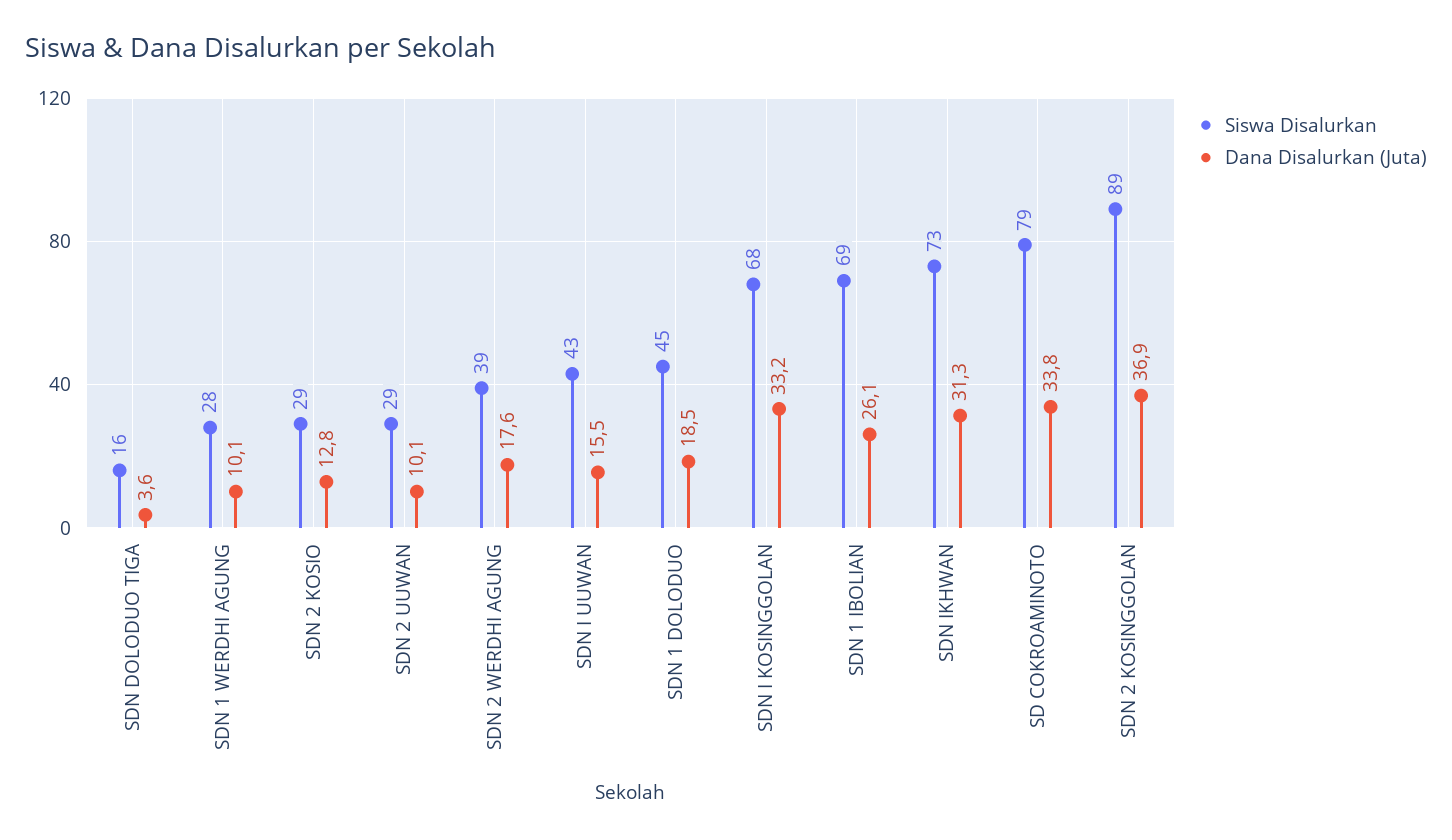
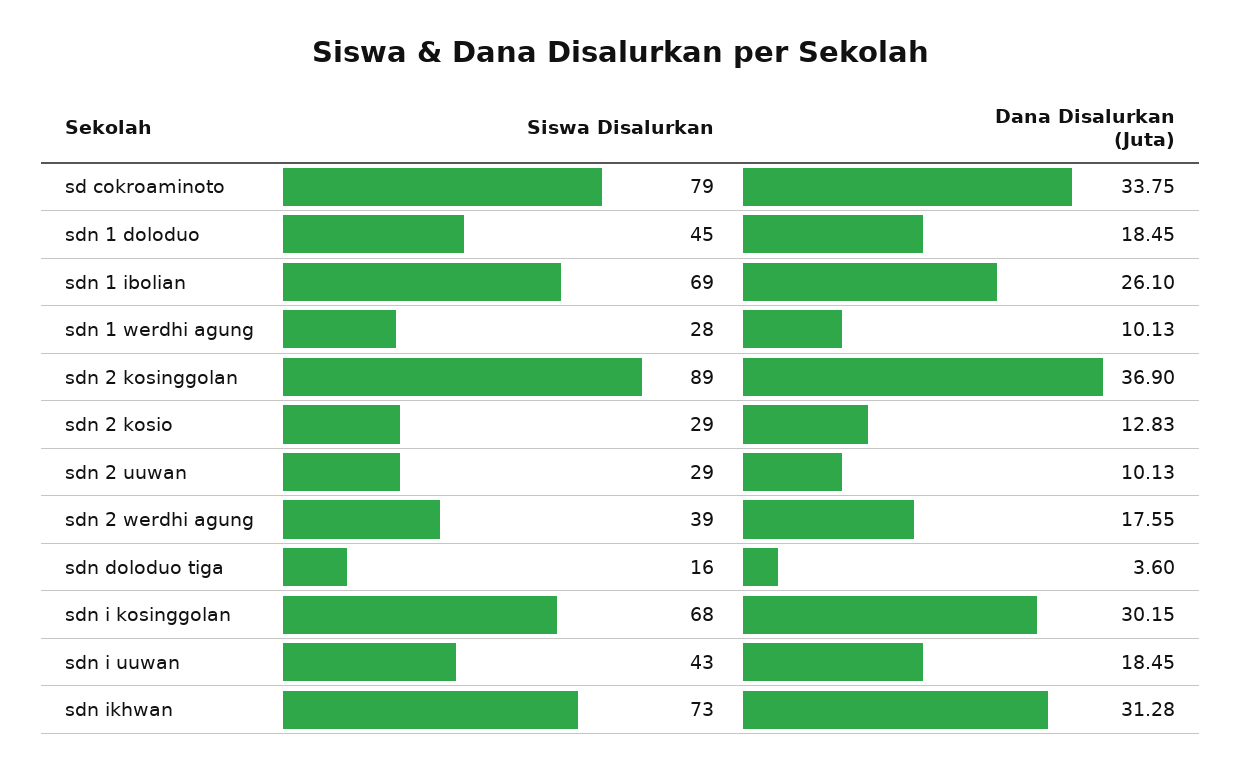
Dana Disalurkan (Juta), SDN I UUWAN: 15.5 -> 18.45
Dana Disalurkan (Juta), SDN I KOSINGGOLAN: 33.2 -> 30.15

